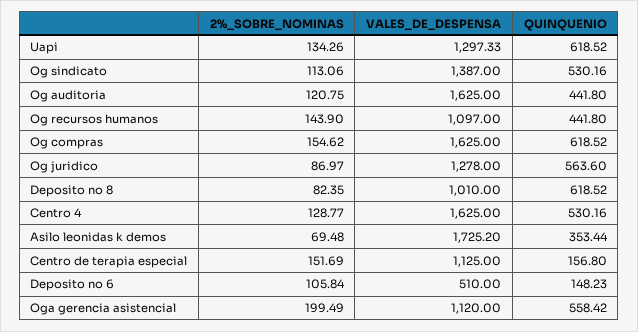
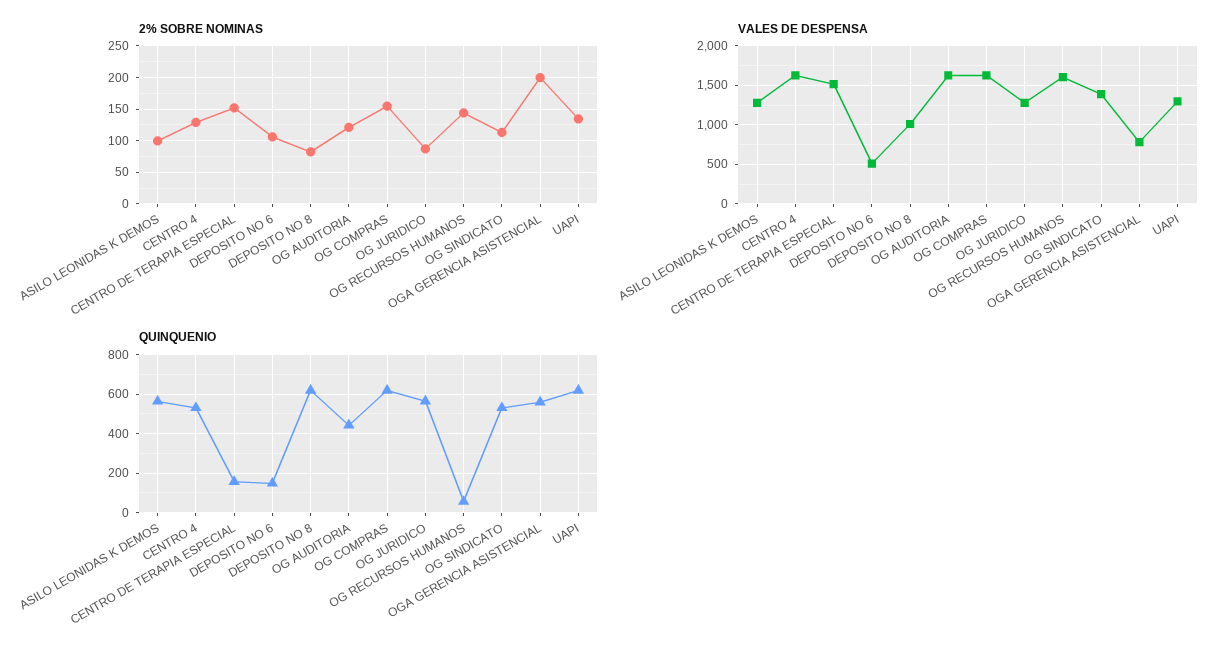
VALES_DE_DESPENSA, Og recursos humanos: 1097 -> 1600
QUINQUENIO, Og recursos humanos: 441.8 -> 50
2%_SOBRE_NOMINAS, Asilo leonidas k demos: 69.48 -> 100
VALES_DE_DESPENSA, Asilo leonidas k demos: 1725.2 -> 1300
QUINQUENIO, Asilo leonidas k demos: 353.44 -> 550
VALES_DE_DESPENSA, Centro de terapia especial: 1125 -> 1500
VALES_DE_DESPENSA, Oga gerencia asistencial: 1120 -> 800

